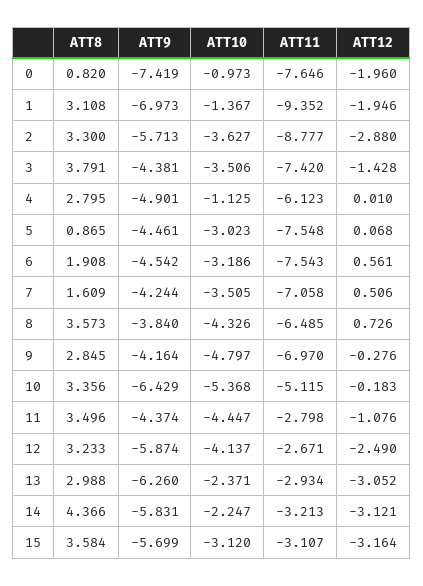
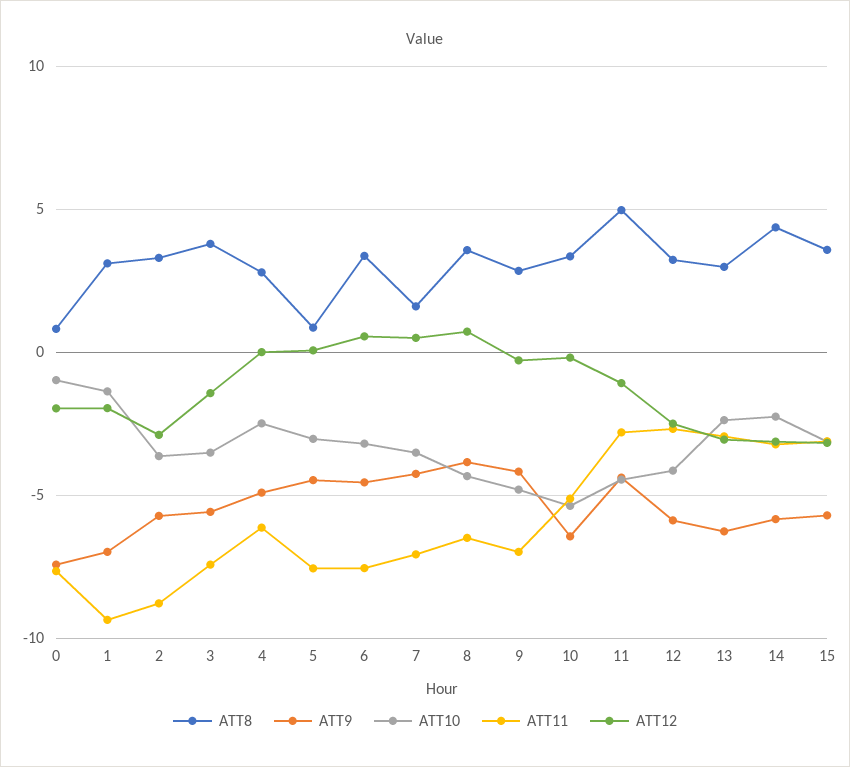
ATT9, 3: -4.381 -> -5.5
ATT10, 4: -1.125 -> -2.5
ATT8, 6: 1.908 -> 3.5
ATT8, 11: 3.496 -> 5

